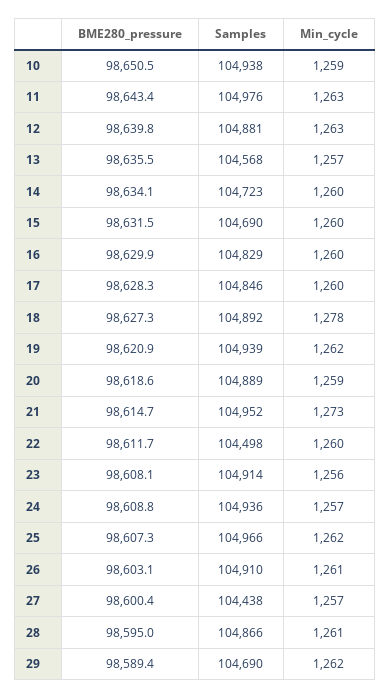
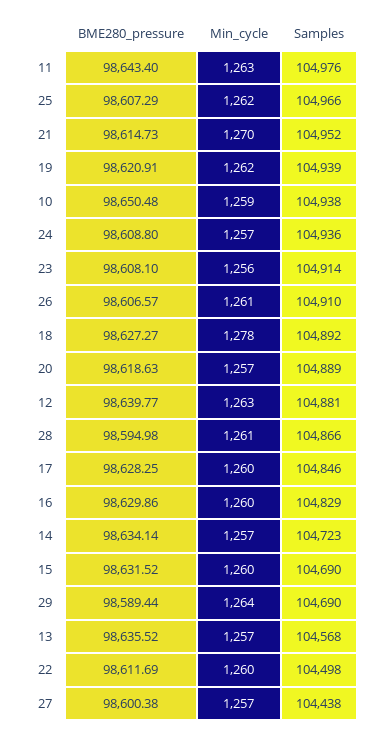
Min_cycle, 14: 1260 -> 1257
Min_cycle, 20: 1259 -> 1257
Min_cycle, 21: 1273 -> 1270
BME280_pressure, 26: 98603.1 -> 98606.57
Min_cycle, 29: 1262 -> 1264

